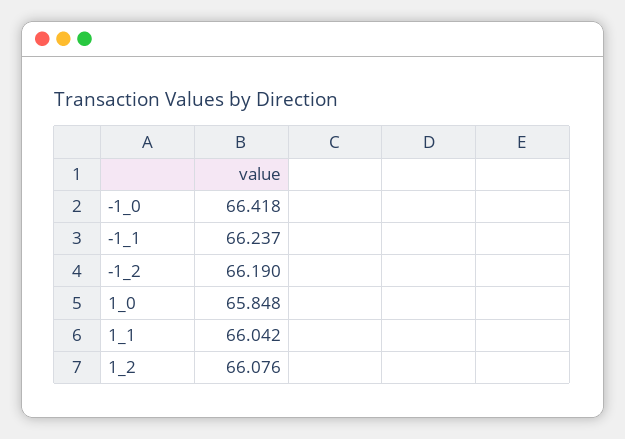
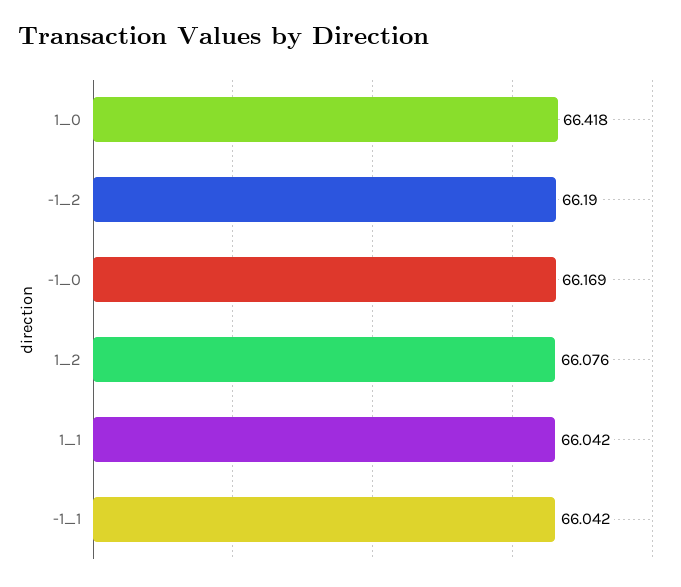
-1_0: 66.418 -> 66.169
-1_1: 66.237 -> 66.042
1_0: 65.848 -> 66.418

